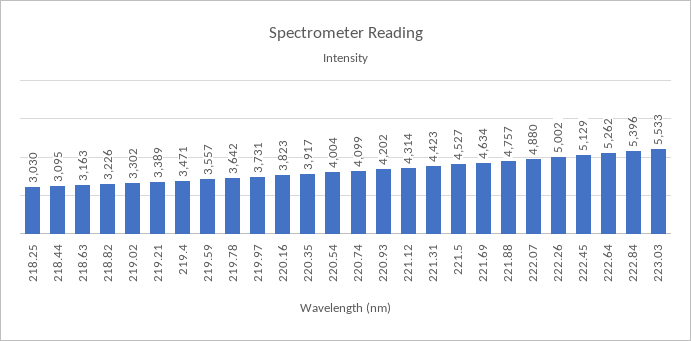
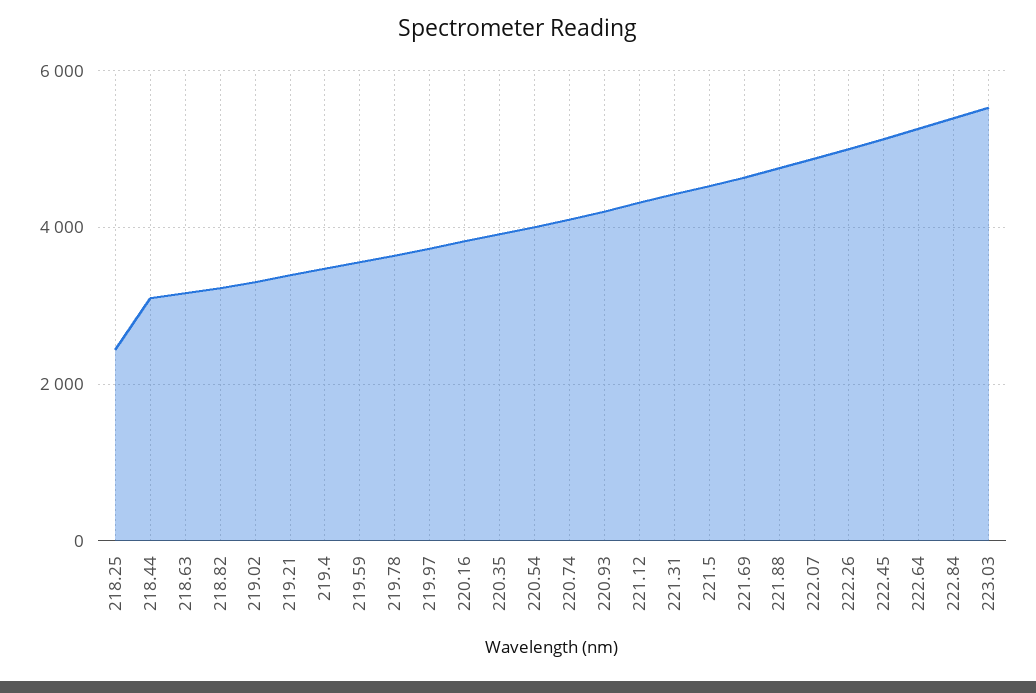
218.25: 3030 -> 2400

